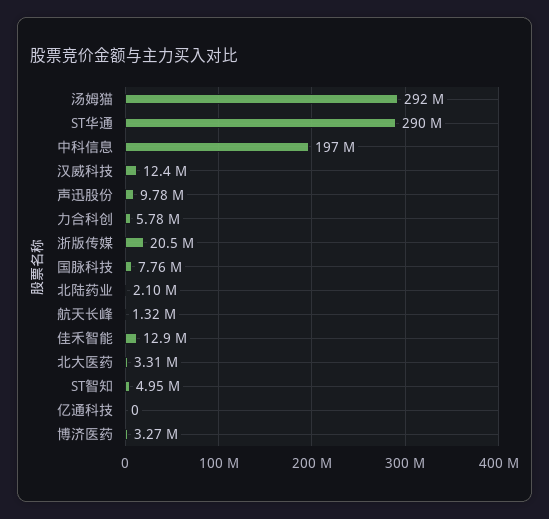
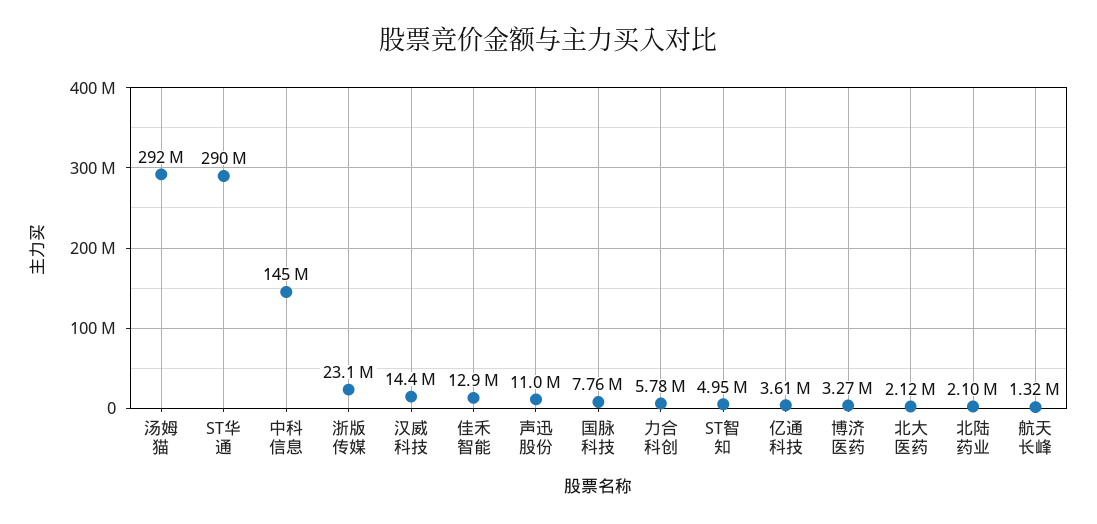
中科信息: 197000000 -> 145000000
汉威科技: 12400000 -> 14400000
声迅股份: 9780000 -> 11000000
浙版传媒: 20500000 -> 23100000
北大医药: 3310000 -> 2120000
亿通科技: 0 -> 3610000

